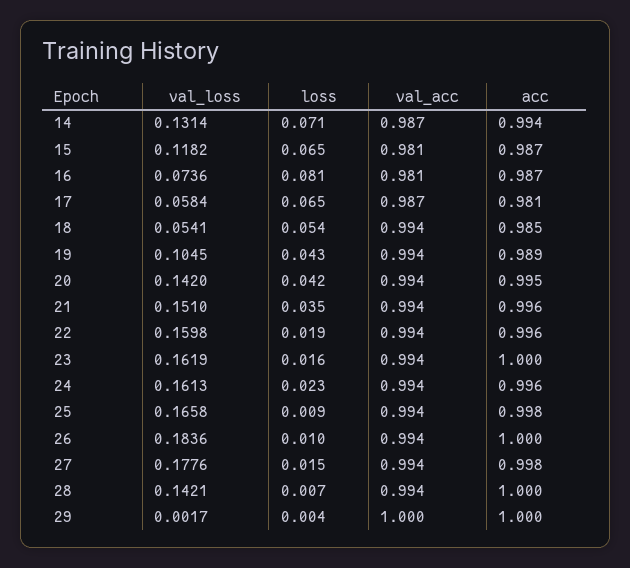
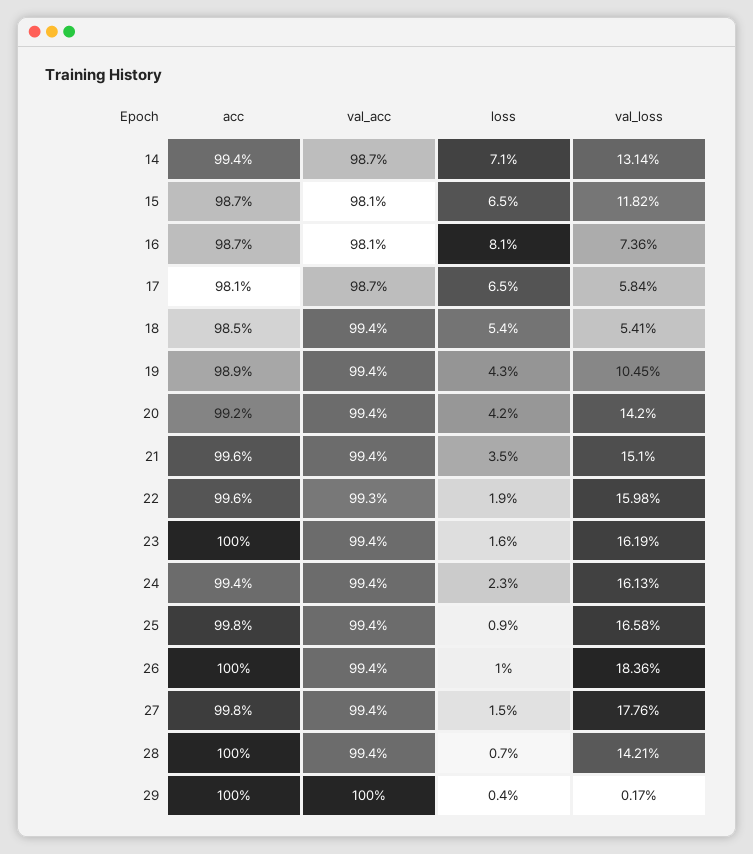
acc, 20: 0.995 -> 0.992
val_acc, 22: 0.994 -> 0.993
acc, 24: 0.996 -> 0.994

